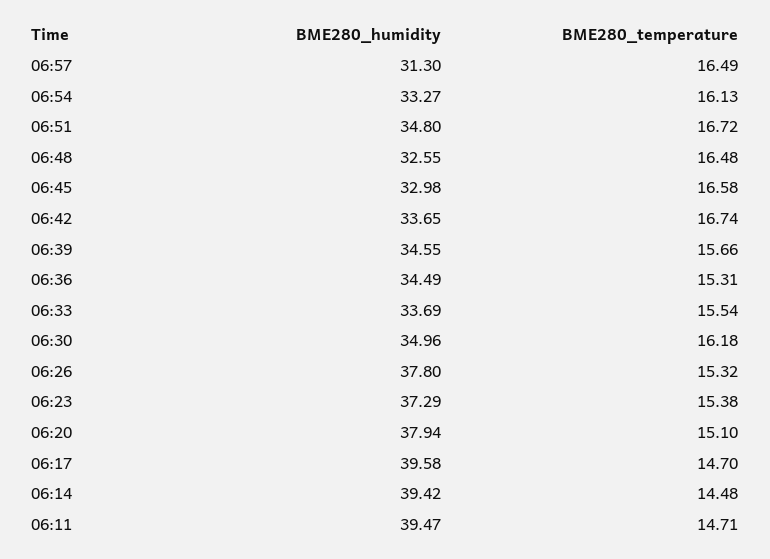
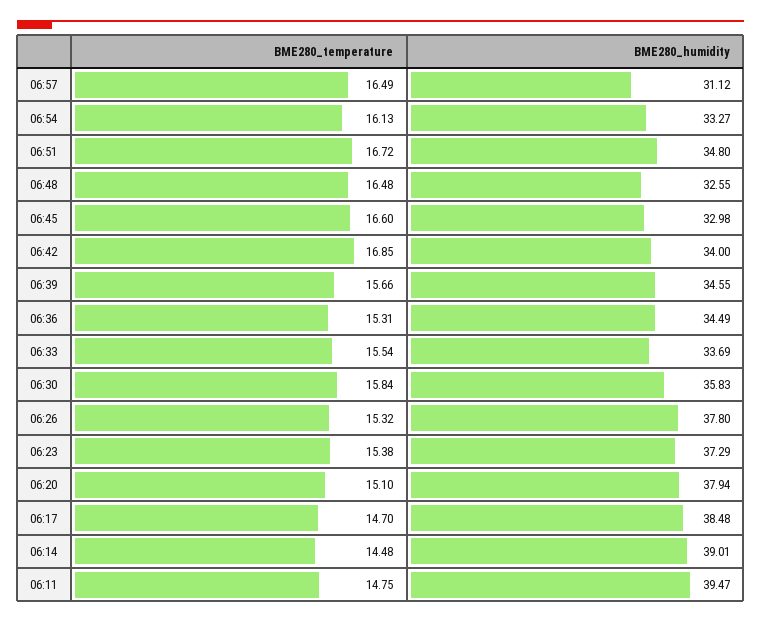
BME280_humidity, 06:57: 31.3 -> 31.12
BME280_temperature, 06:45: 16.58 -> 16.6
BME280_humidity, 06:42: 33.65 -> 34
BME280_temperature, 06:42: 16.74 -> 16.85
BME280_humidity, 06:30: 34.96 -> 35.83
BME280_temperature, 06:30: 16.18 -> 15.84
BME280_humidity, 06:17: 39.58 -> 38.48
BME280_humidity, 06:14: 39.42 -> 39.01
BME280_temperature, 06:11: 14.71 -> 14.75

